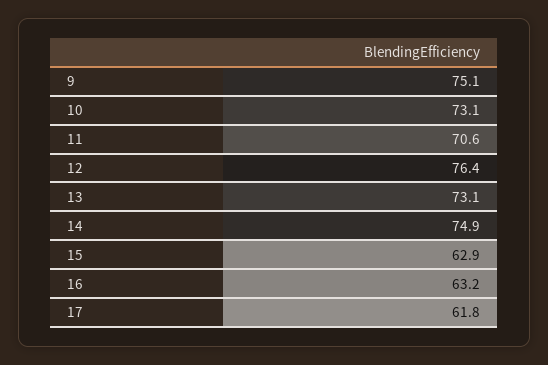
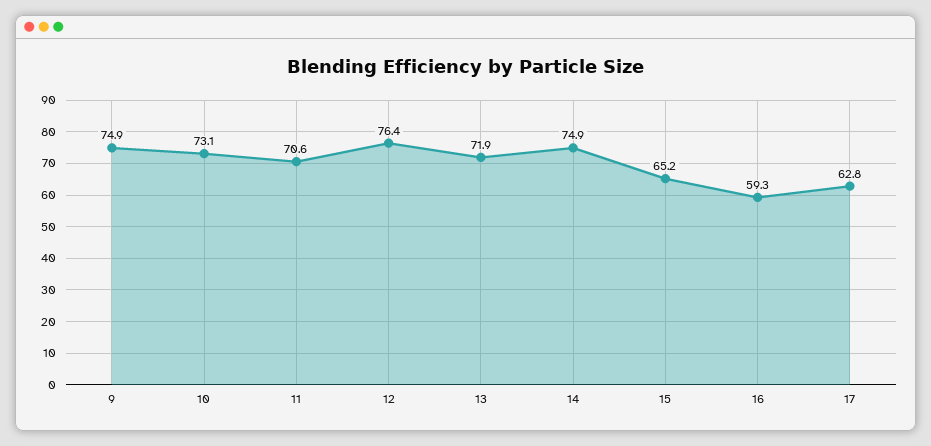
9: 75.1 -> 74.9
13: 73.1 -> 71.9
15: 62.9 -> 65.2
16: 63.2 -> 59.3
17: 61.8 -> 62.8

